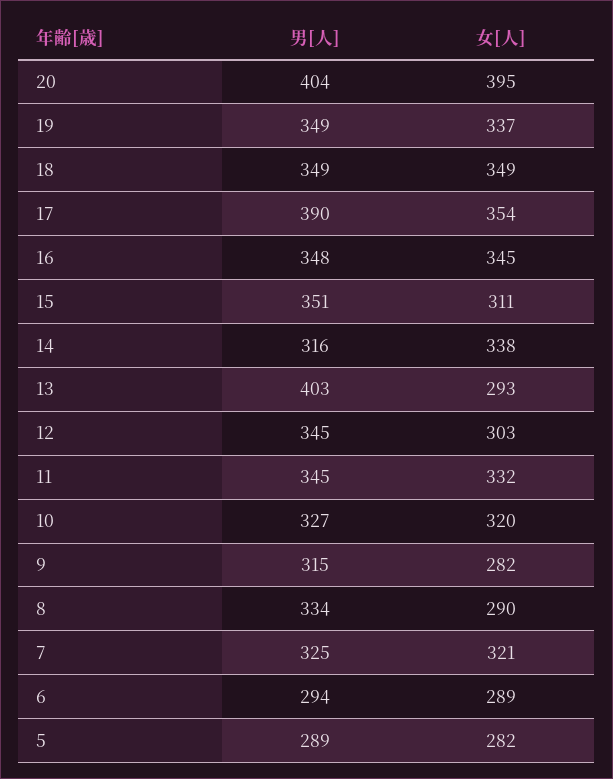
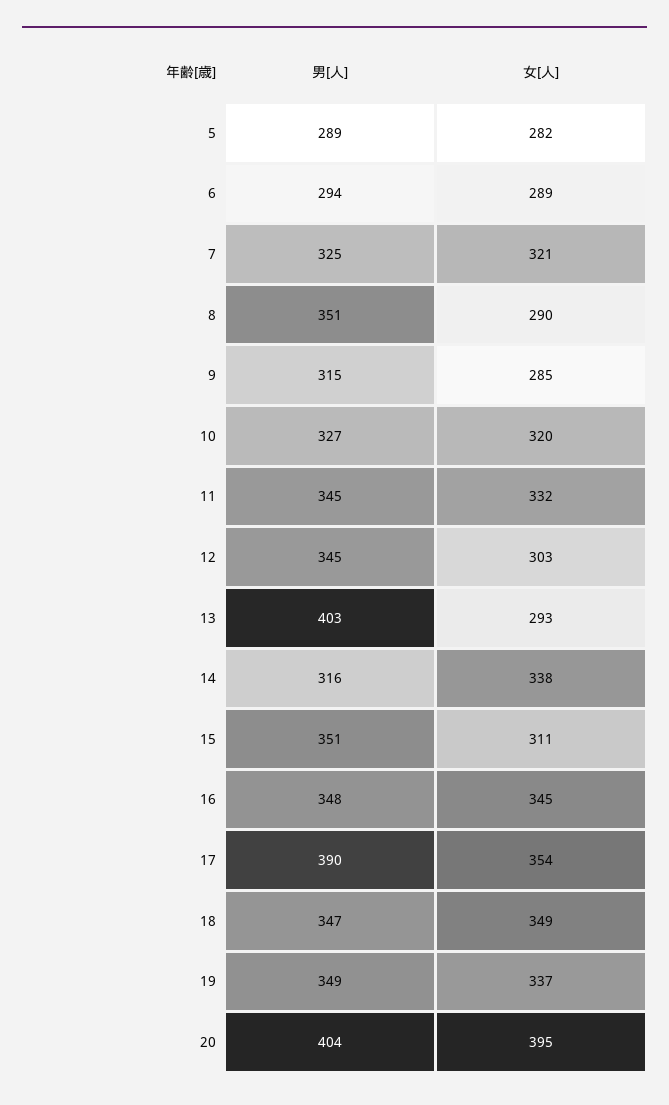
男[人], 18: 349 -> 347
女[人], 9: 282 -> 285
男[人], 8: 334 -> 351

